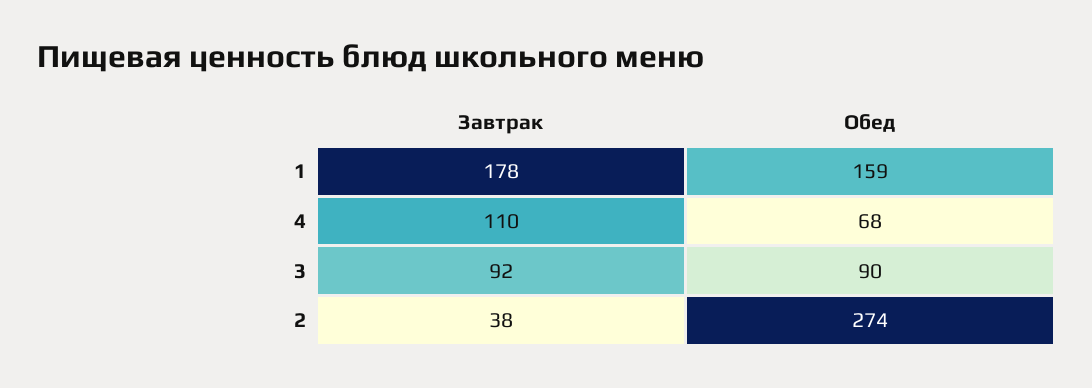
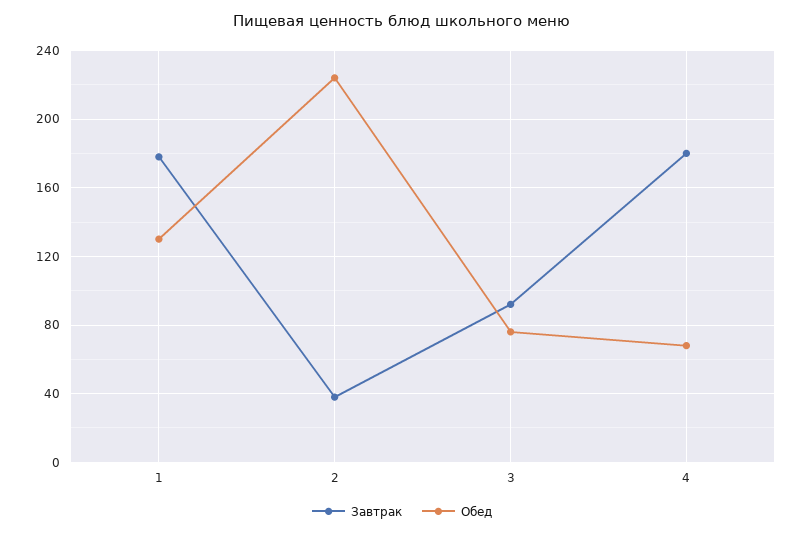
Обед, 1: 159 -> 130
Завтрак, 4: 110 -> 180
Обед, 3: 90 -> 75
Обед, 2: 274 -> 225

